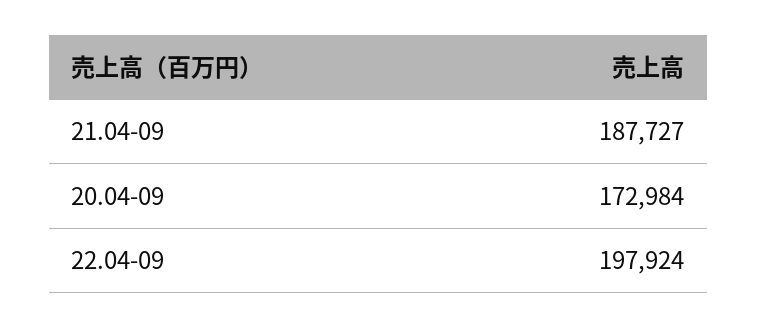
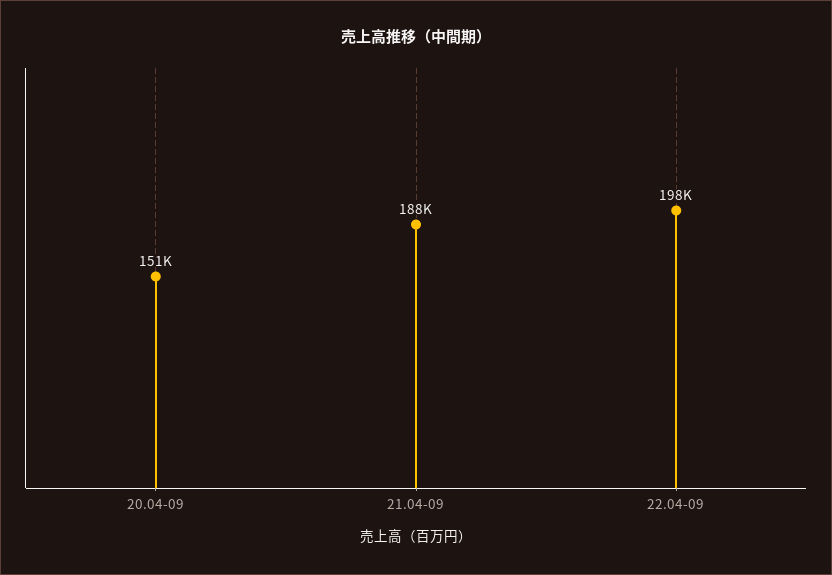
20.04-09: 172984 -> 151000

